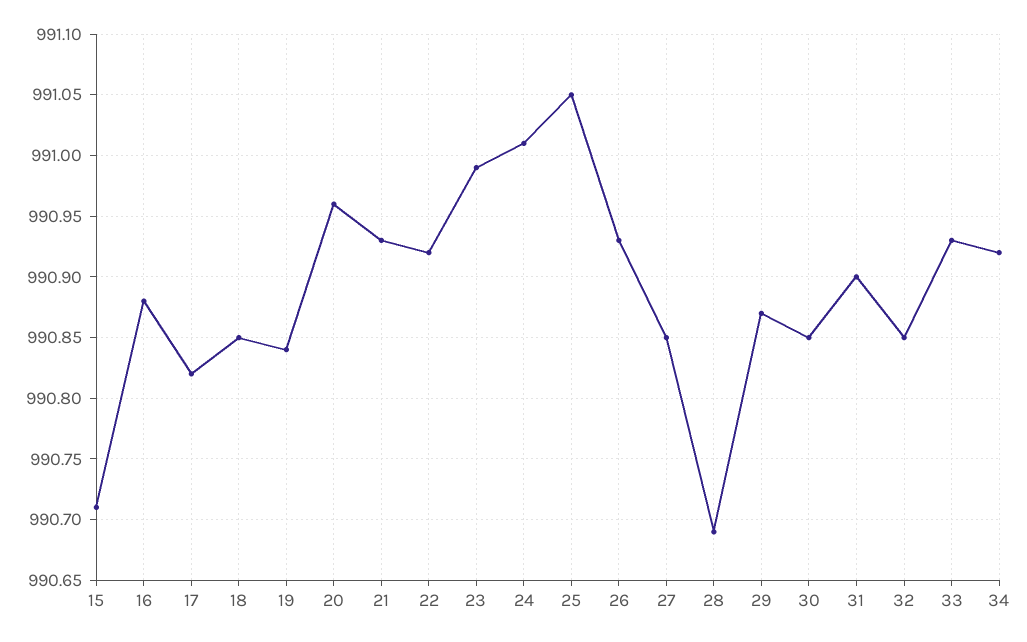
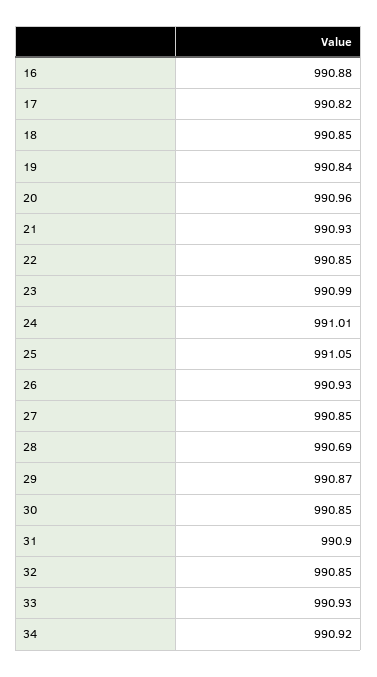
15: 990.71 -> none
22: 990.92 -> 990.85

